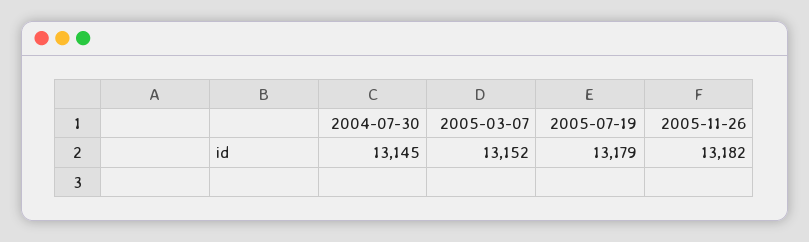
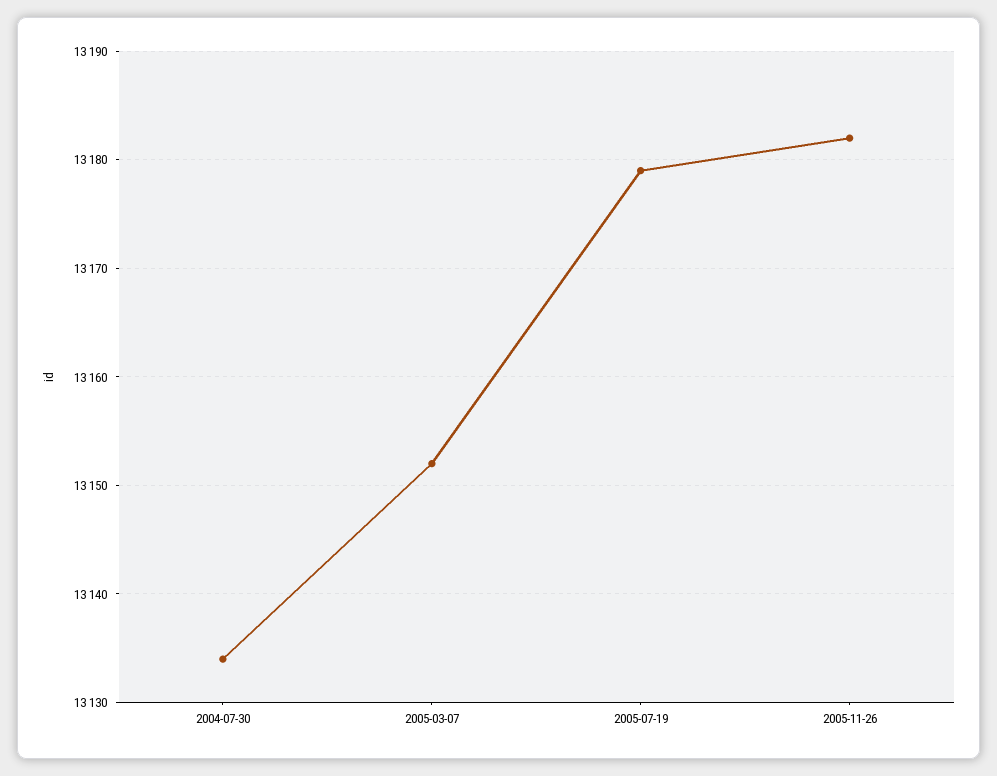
2004-07-30: 13145 -> 13134

